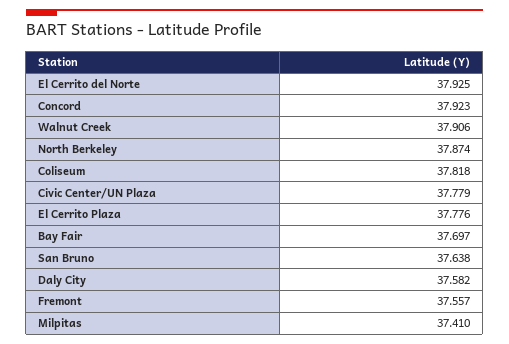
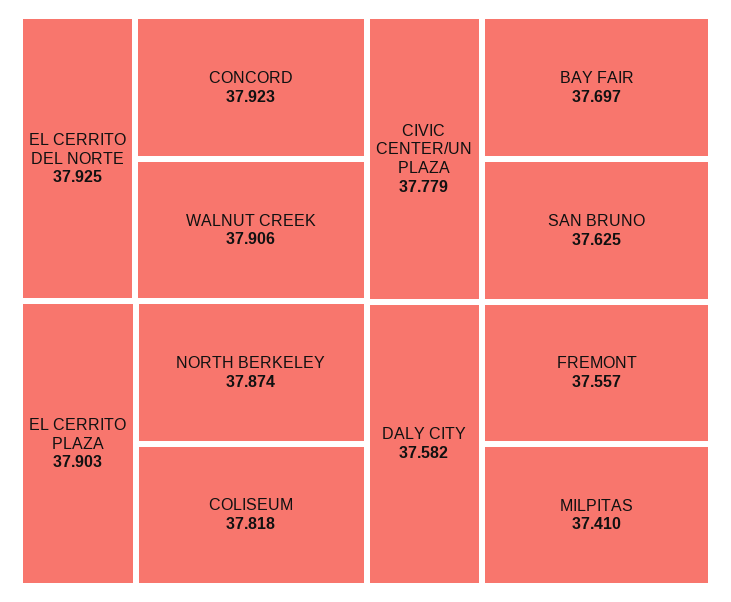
El Cerrito Plaza: 37.776 -> 37.903
San Bruno: 37.638 -> 37.625

